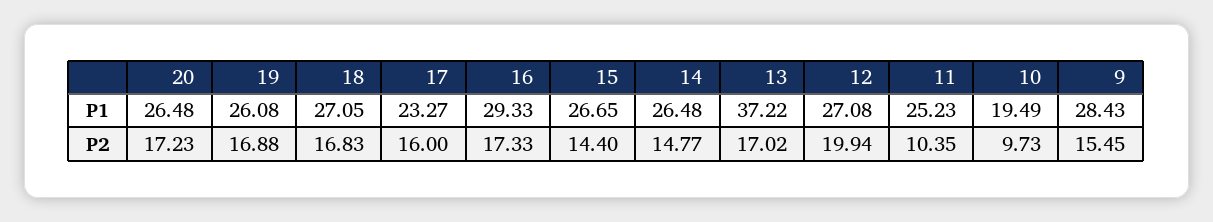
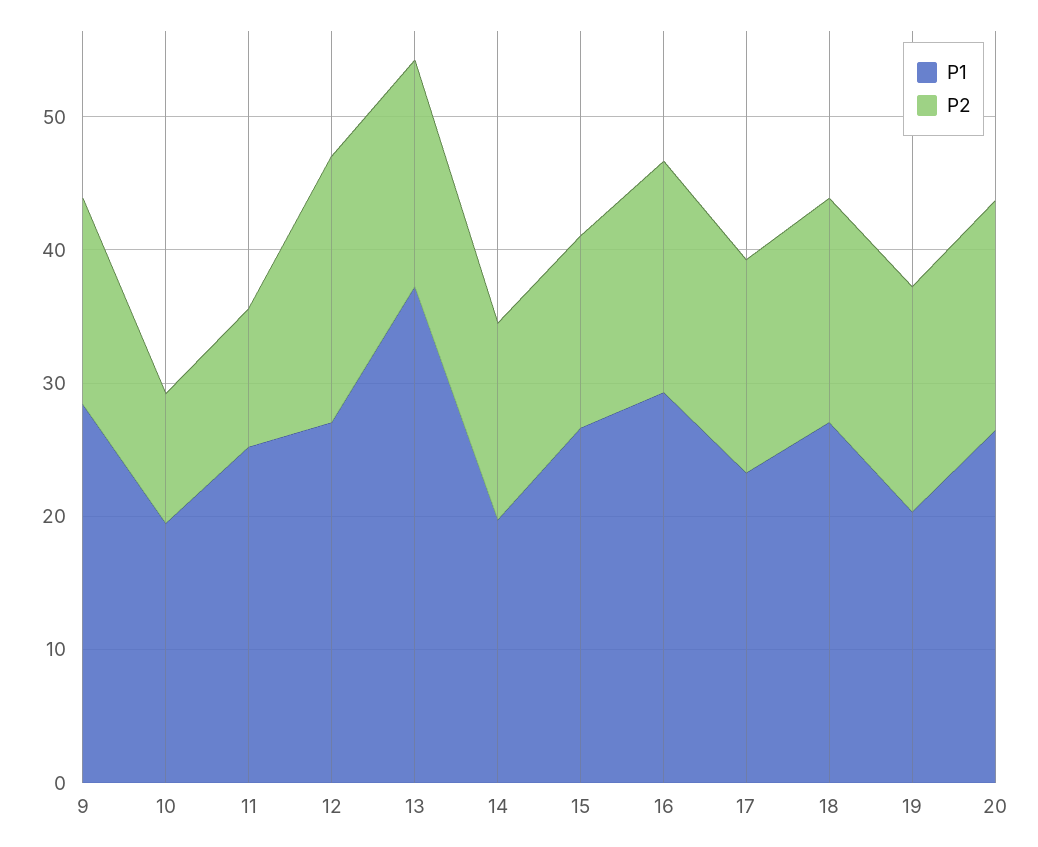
P1, 19: 26.08 -> 20
P1, 14: 26.48 -> 20

